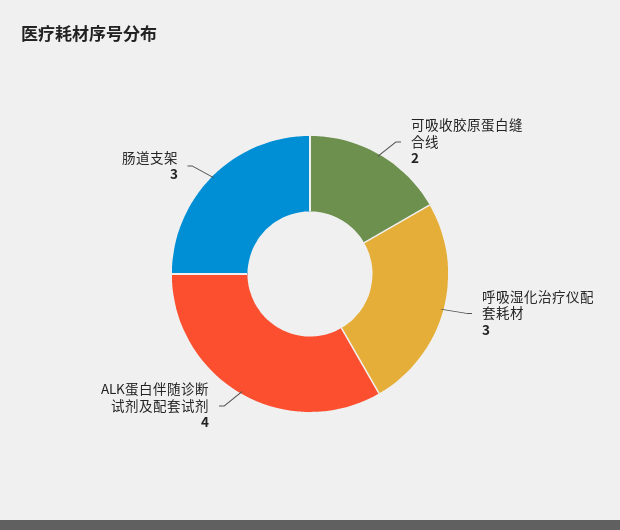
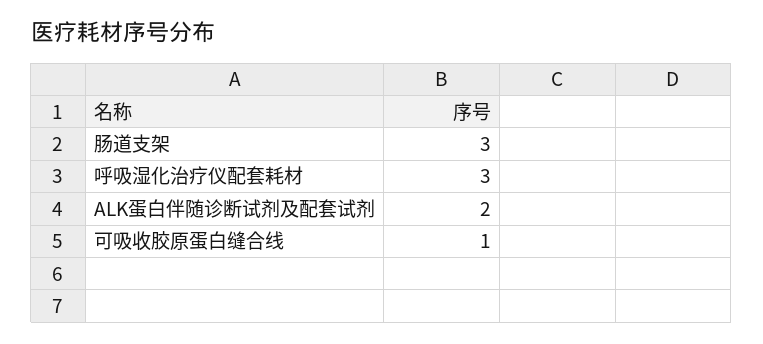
可吸收胶原蛋白缝合线: 2 -> 1
ALK蛋白伴随诊断试剂及配套试剂: 4 -> 2

